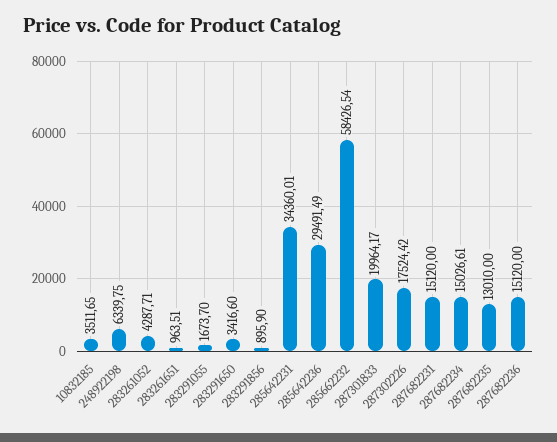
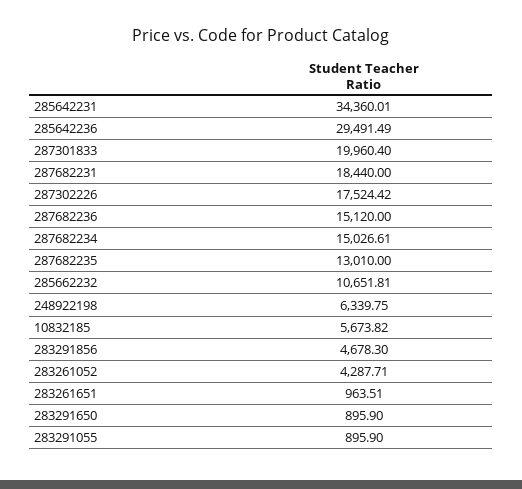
10832185: 3511.65 -> 5673.82
283291055: 1673.7 -> 895.9
283291650: 3416.6 -> 895.9
283291856: 895.9 -> 4678.3
285662232: 58426.54 -> 10651.81
287301833: 19964.17 -> 19960.4
287682231: 15120 -> 18440

